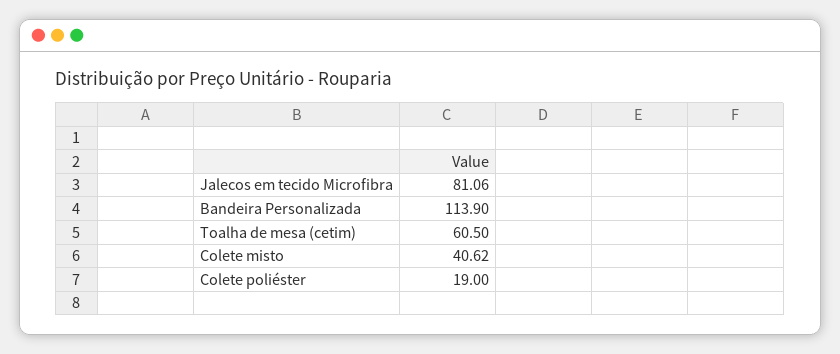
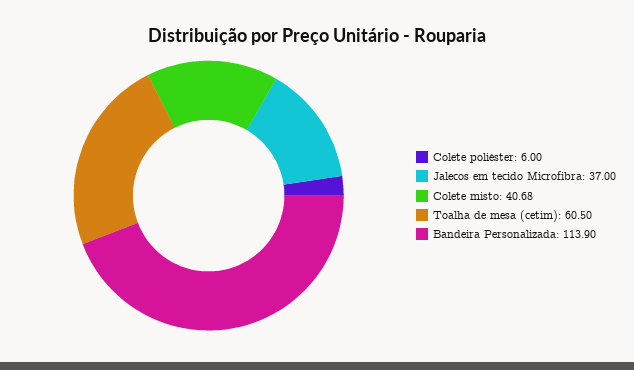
Jalecos em tecido Microfibra: 81.06 -> 37
Colete misto: 40.62 -> 40.68
Colete poliéster: 19 -> 6

